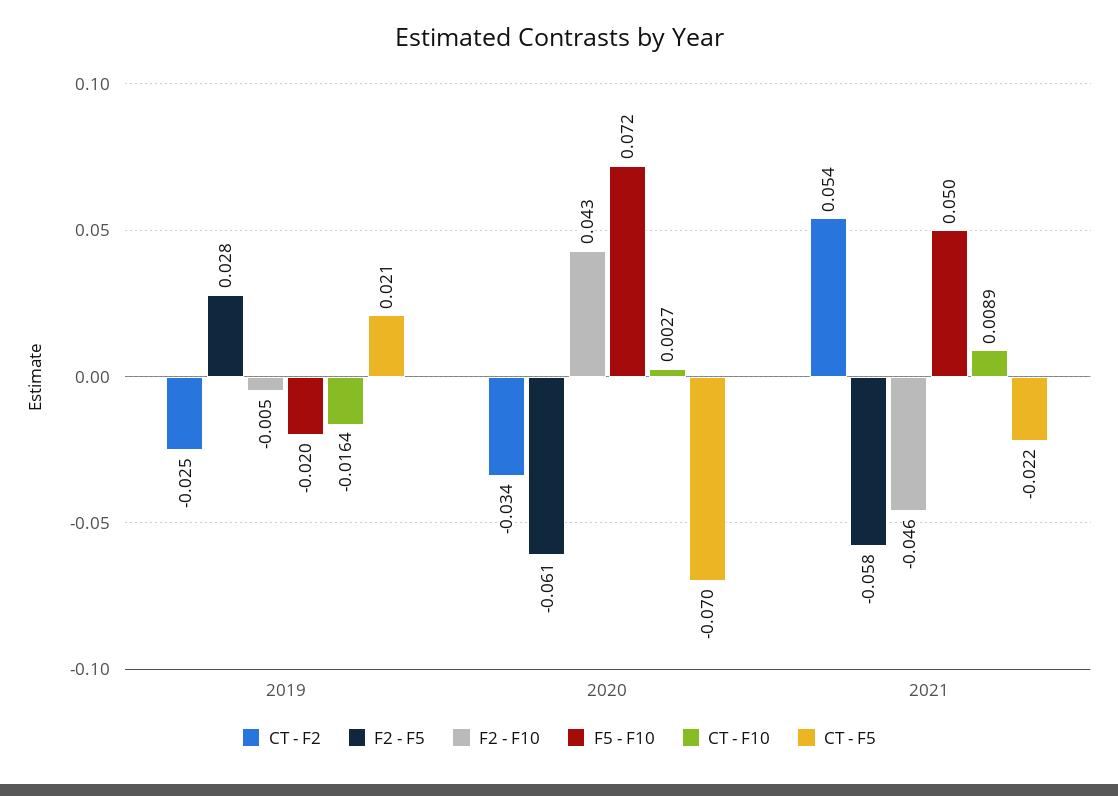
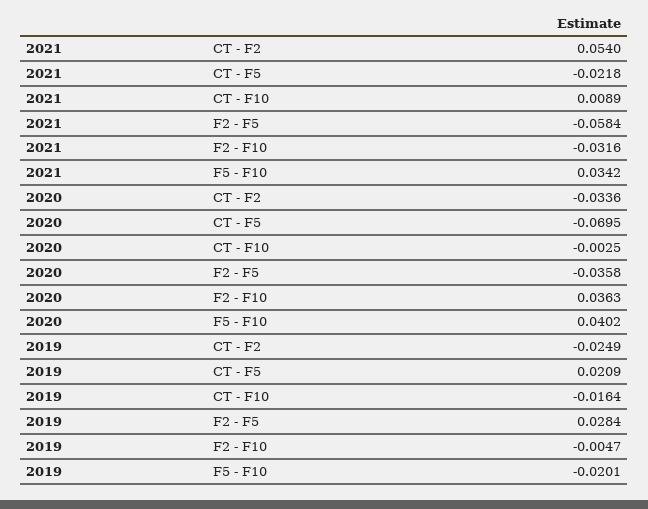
F2 - F5, 2020: -0.061 -> -0.0358
F2 - F10, 2020: 0.043 -> 0.0363
F5 - F10, 2020: 0.072 -> 0.0402
CT - F10, 2020: 0.0027 -> -0.0025
F2 - F10, 2021: -0.046 -> -0.0316
F5 - F10, 2021: 0.05 -> 0.0342

